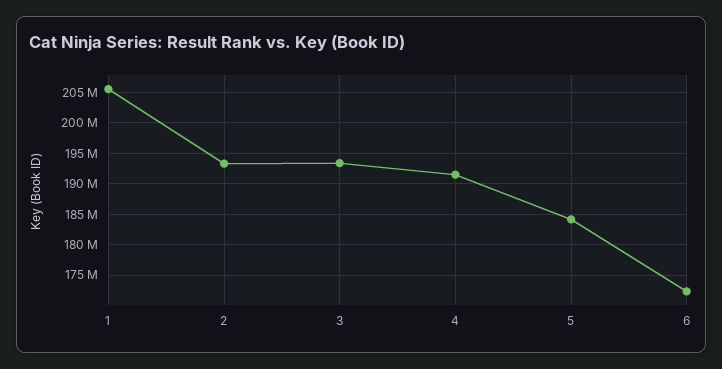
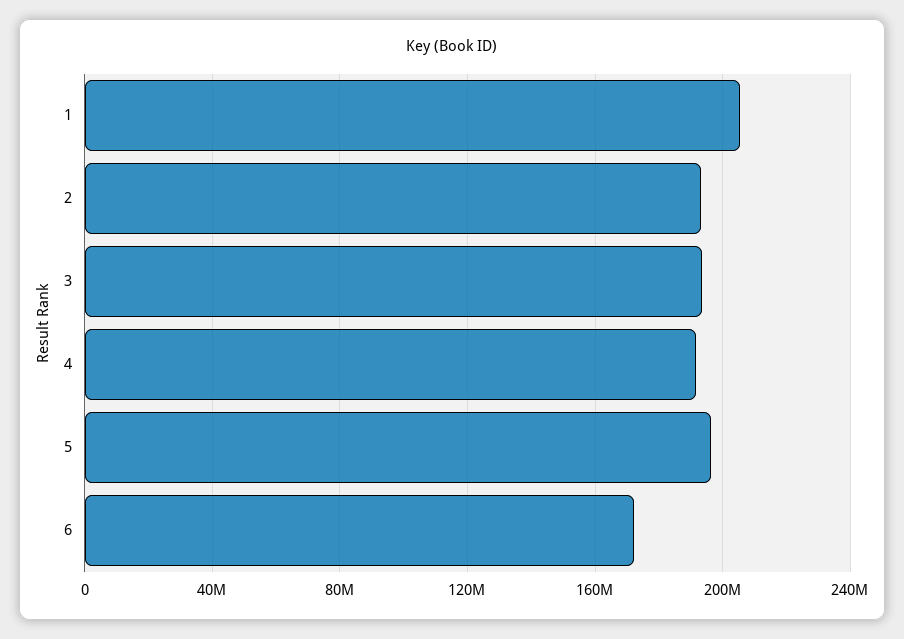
5: 184000000 -> 195000000

